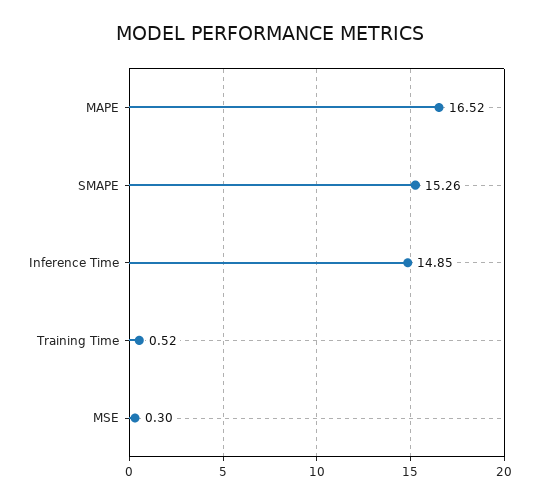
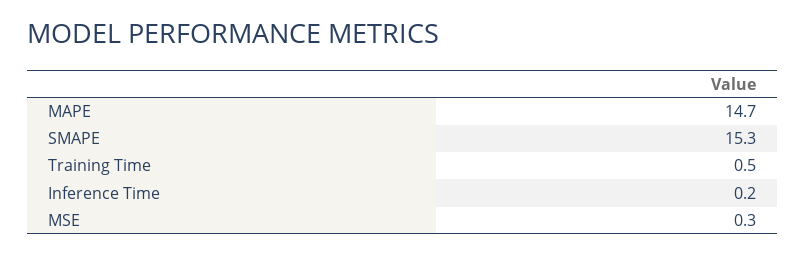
MAPE: 16.52 -> 14.7
Inference Time: 14.85 -> 0.2

